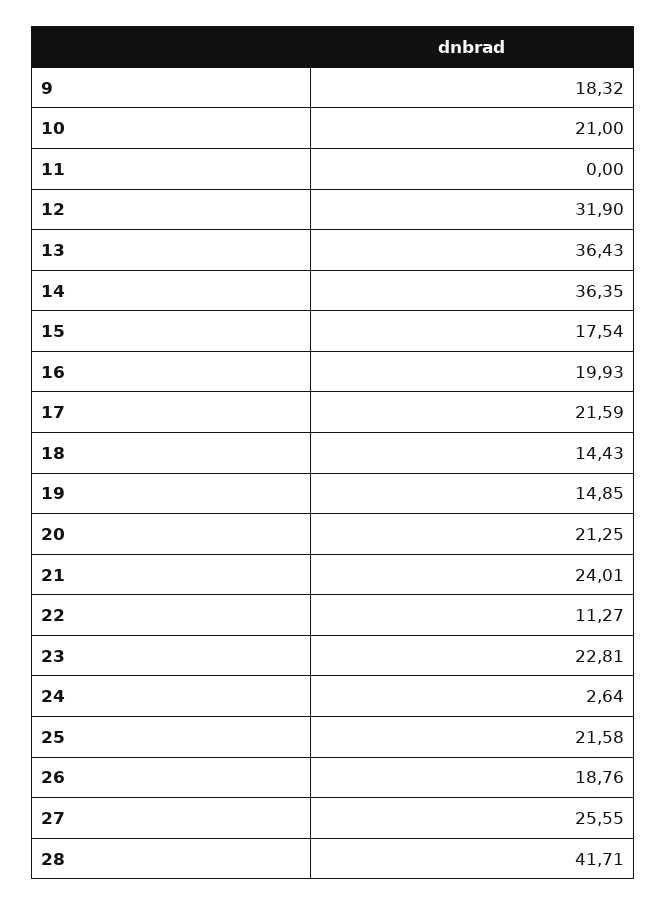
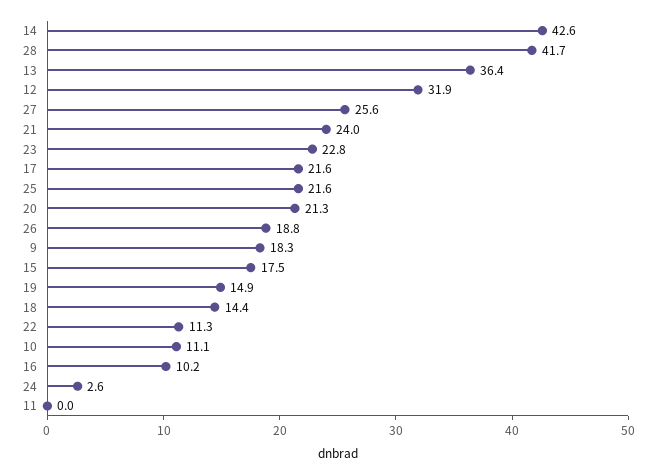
10: 21 -> 11.1
14: 36.35 -> 42.6
16: 19.93 -> 10.2

